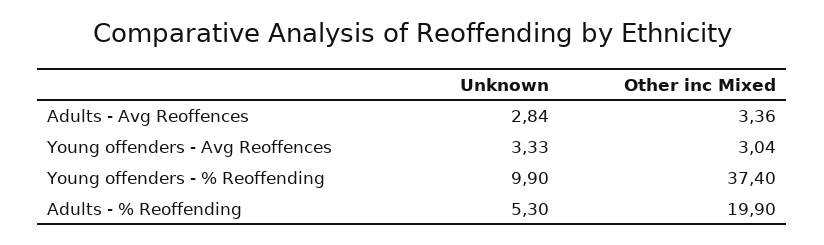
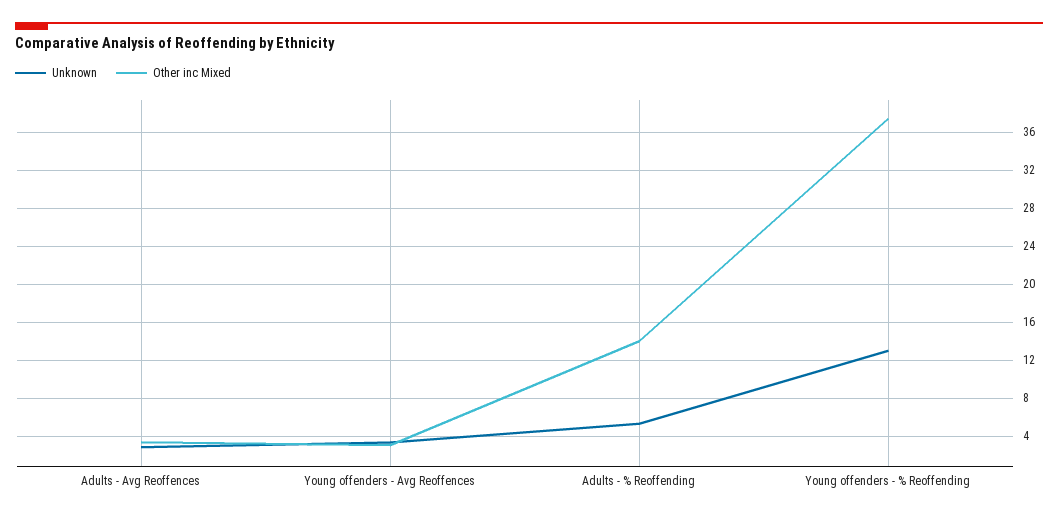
Unknown, Young offenders - % Reoffending: 9.9 -> 13
Other inc Mixed, Adults - % Reoffending: 19.9 -> 14

